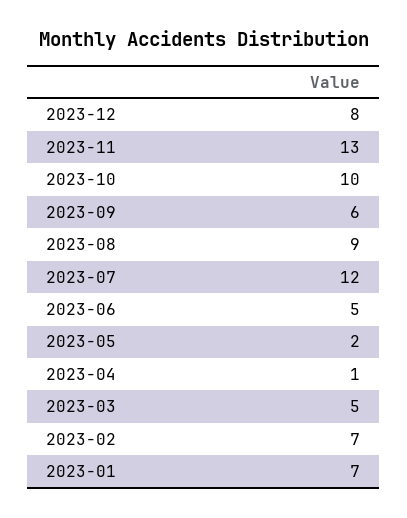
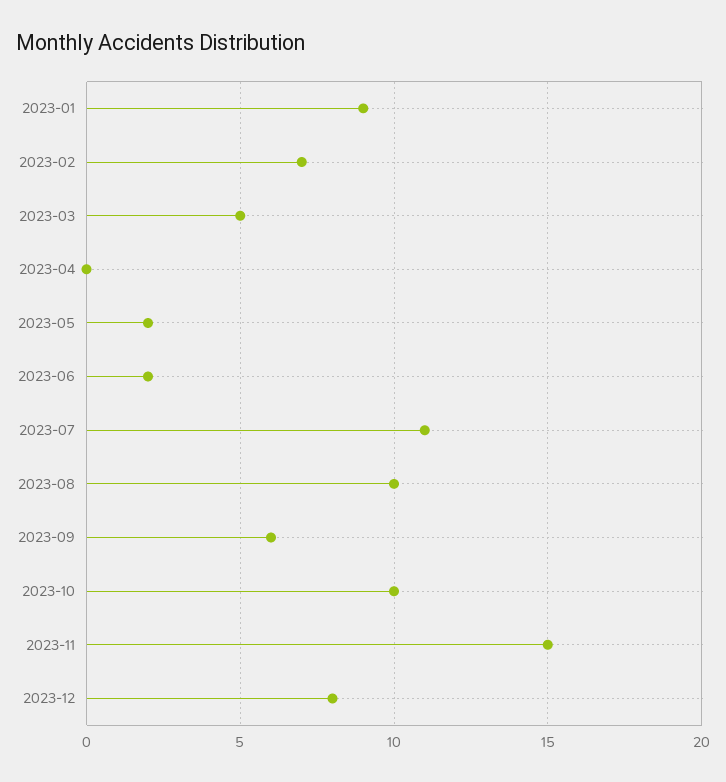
2023-11: 13 -> 15
2023-08: 9 -> 10
2023-07: 12 -> 11
2023-06: 5 -> 2
2023-04: 1 -> 0
2023-01: 7 -> 9

